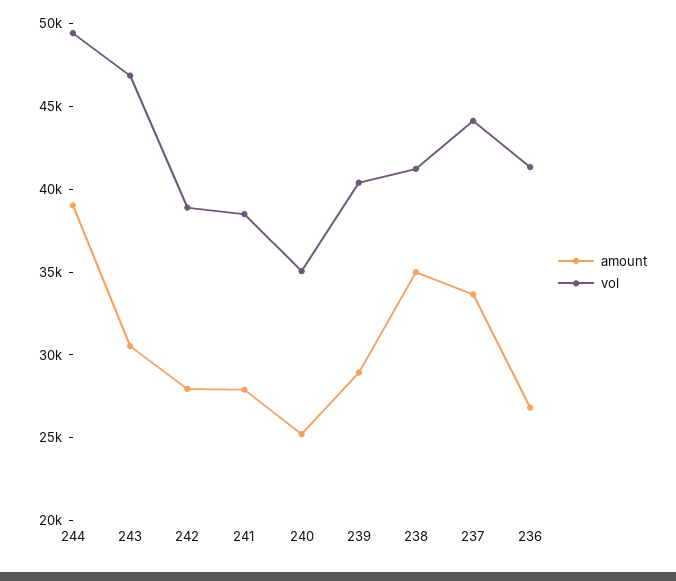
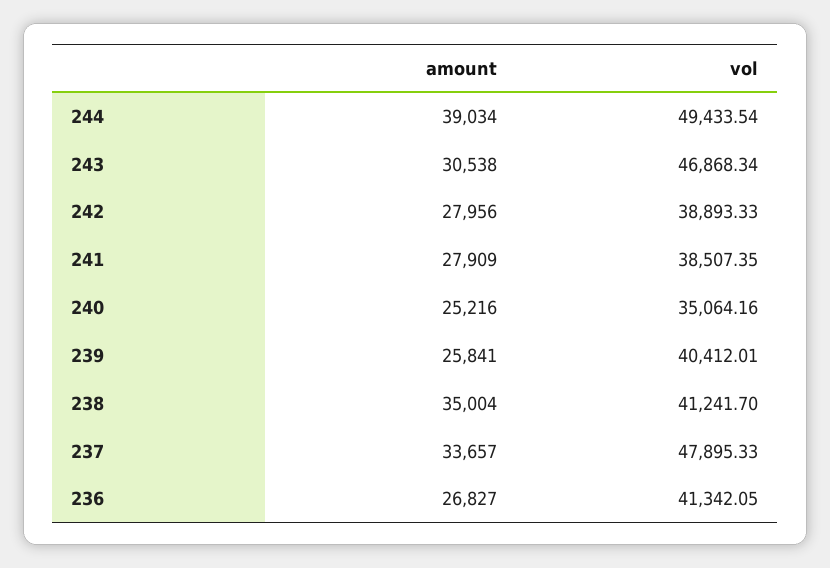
amount, 239: 29000 -> 25841
vol, 237: 44000 -> 47895.33

